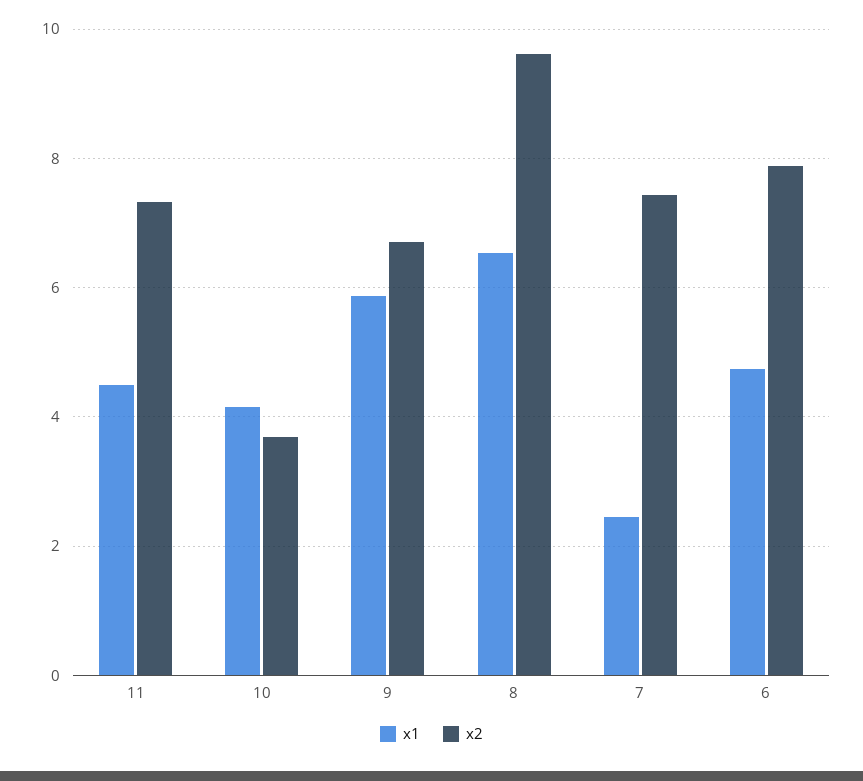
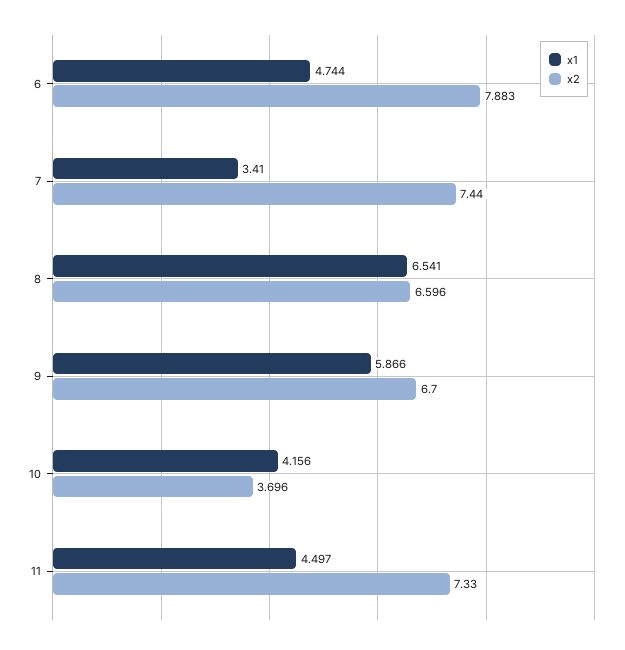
x2, 8: 9.6 -> 6.596
x1, 7: 2.4 -> 3.41

